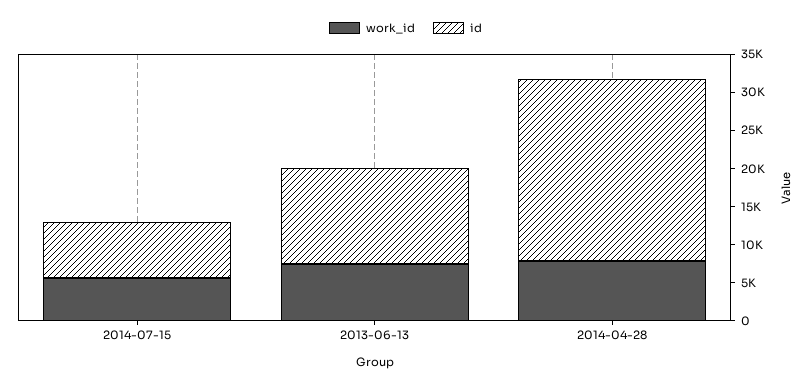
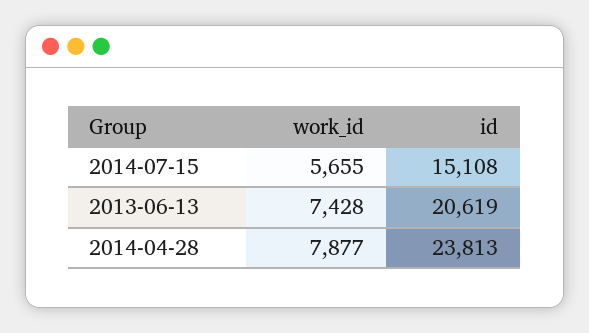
id, 2014-07-15: 7500 -> 15108
id, 2013-06-13: 12500 -> 20619

